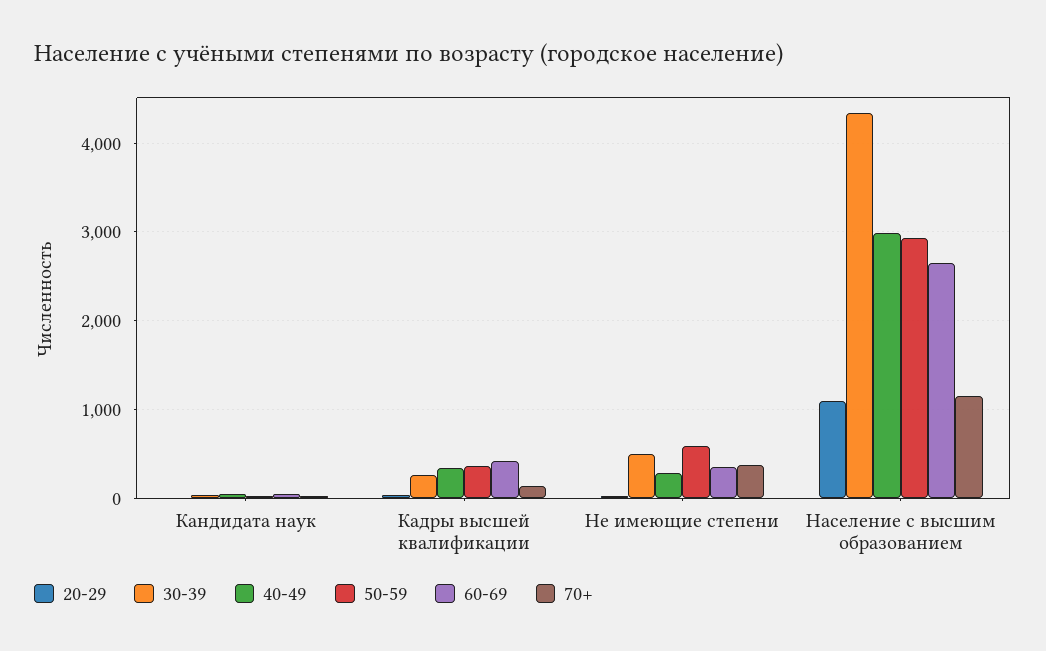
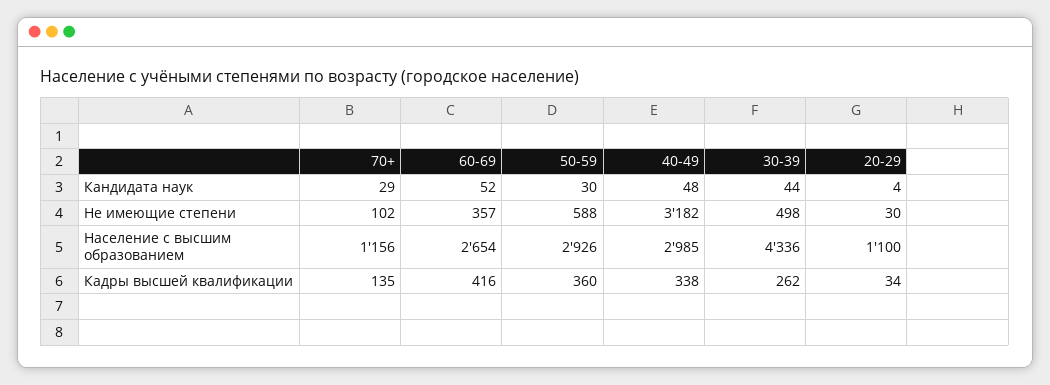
40-49, Не имеющие степени: 300 -> 3182
70+, Не имеющие степени: 400 -> 102

